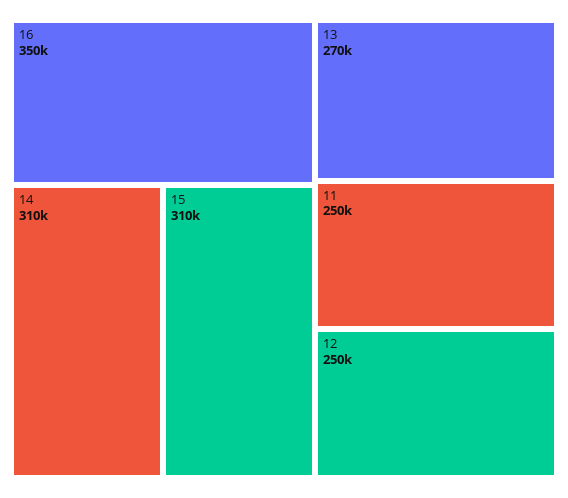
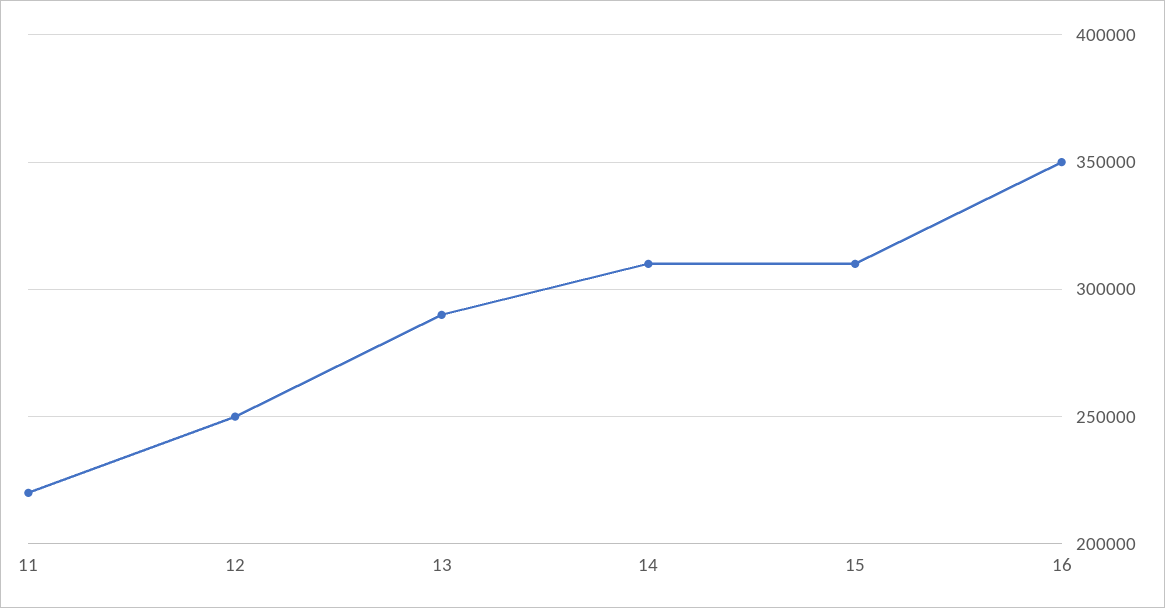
13: 270000 -> 290000
11: 250000 -> 220000

